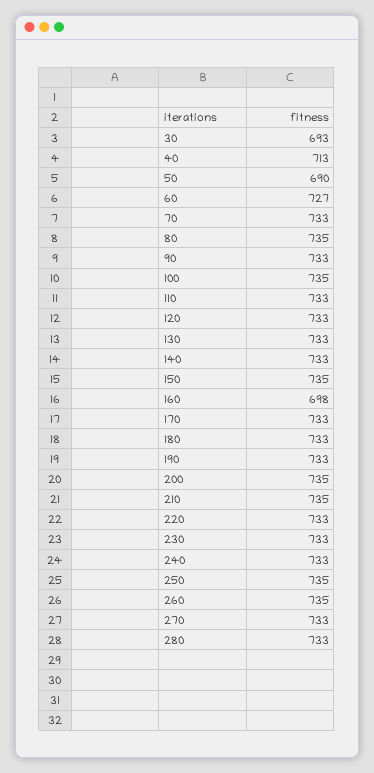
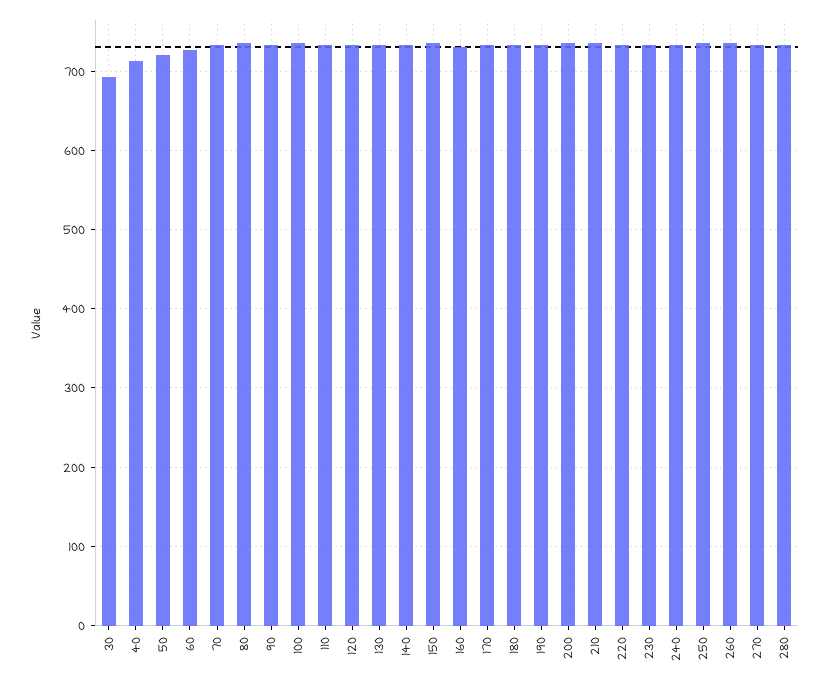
50: 690 -> 720
160: 698 -> 730

